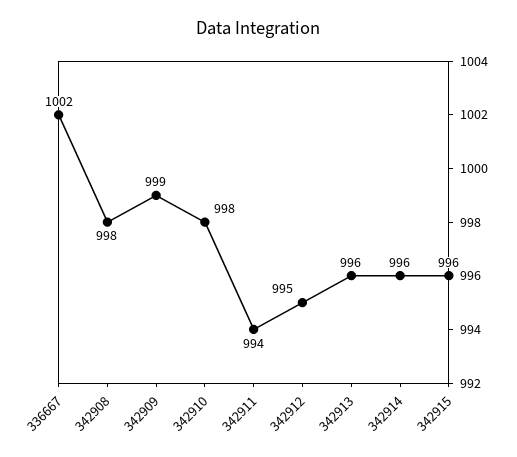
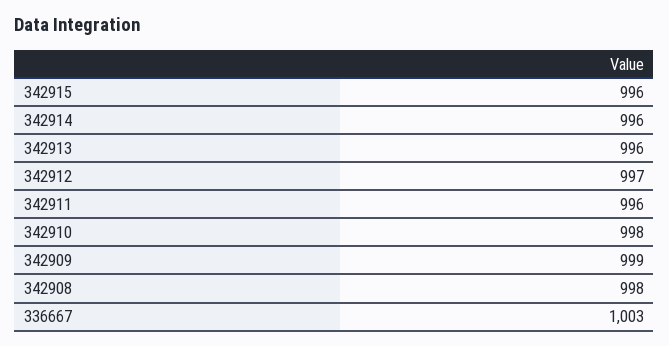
336667: 1002 -> 1003
342911: 994 -> 996
342912: 995 -> 997

